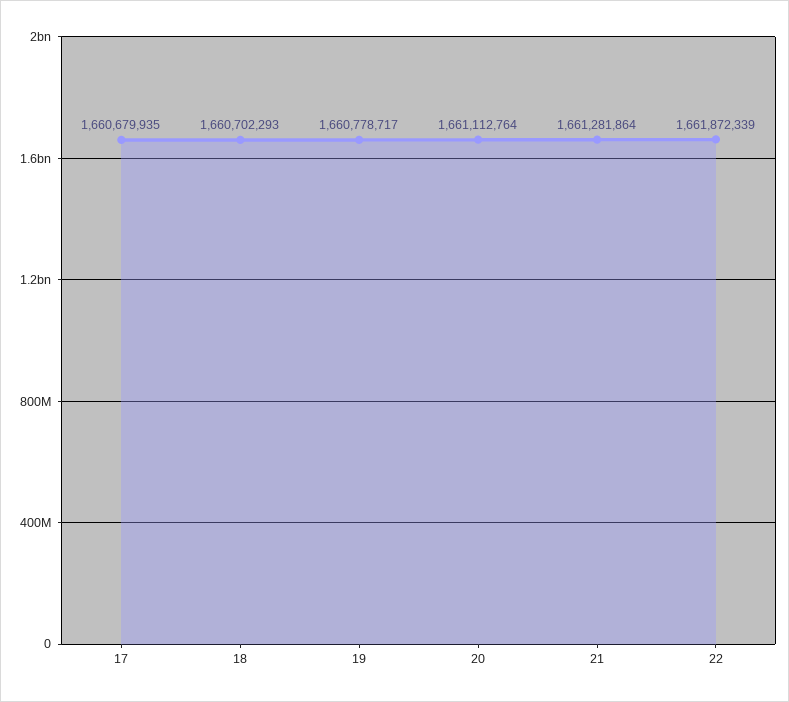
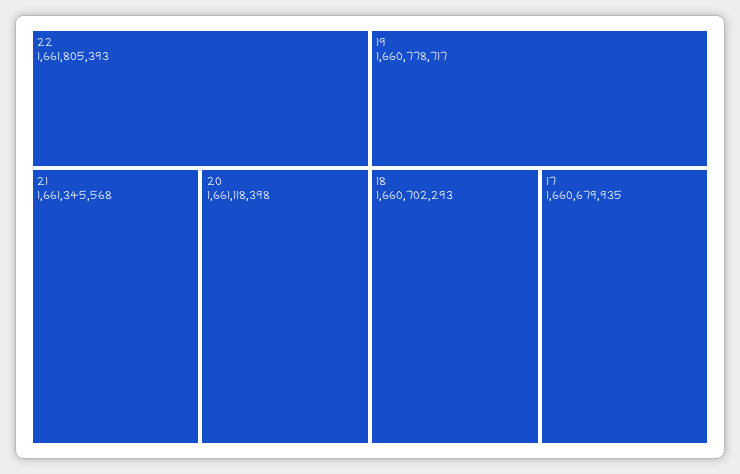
20: 1661112764 -> 1661118398
21: 1661281864 -> 1661345568
22: 1661872339 -> 1661805393

